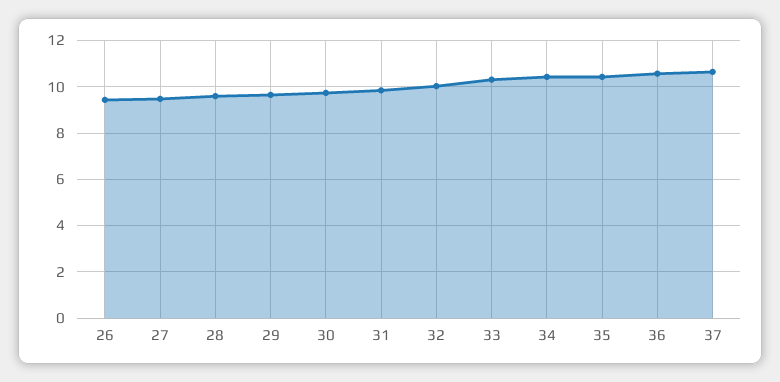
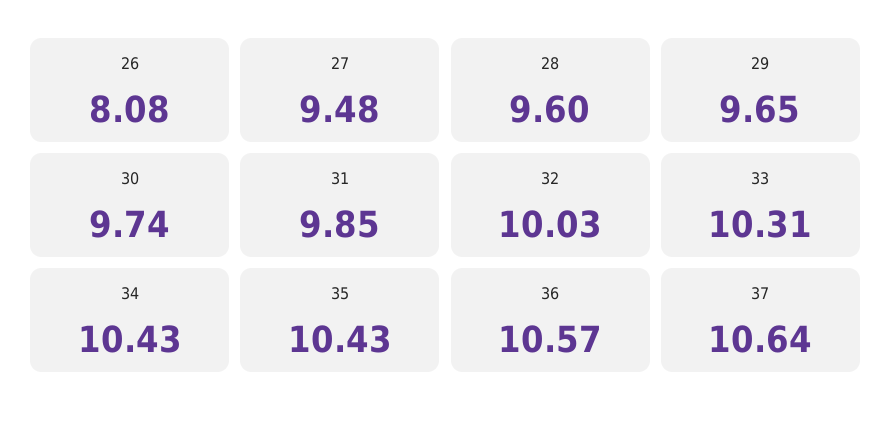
26: 9.5 -> 8.08

